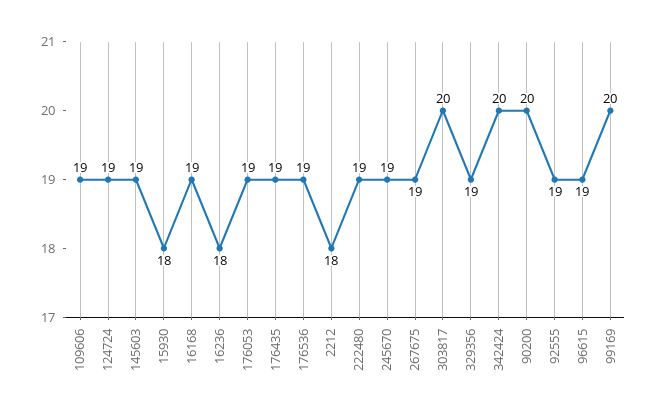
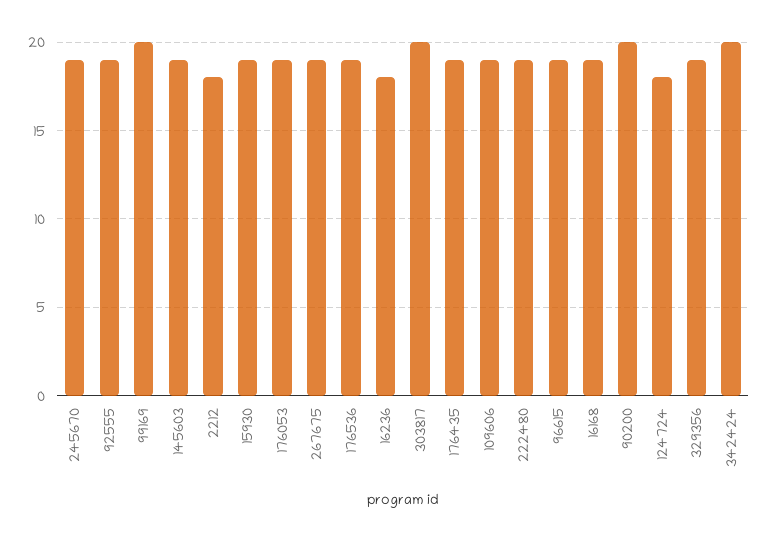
124724: 19 -> 18
15930: 18 -> 19

